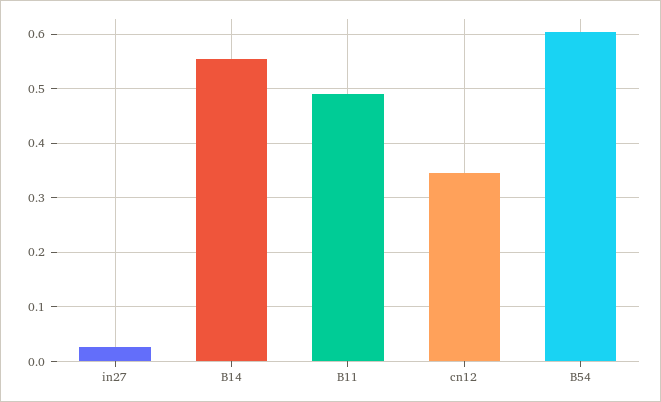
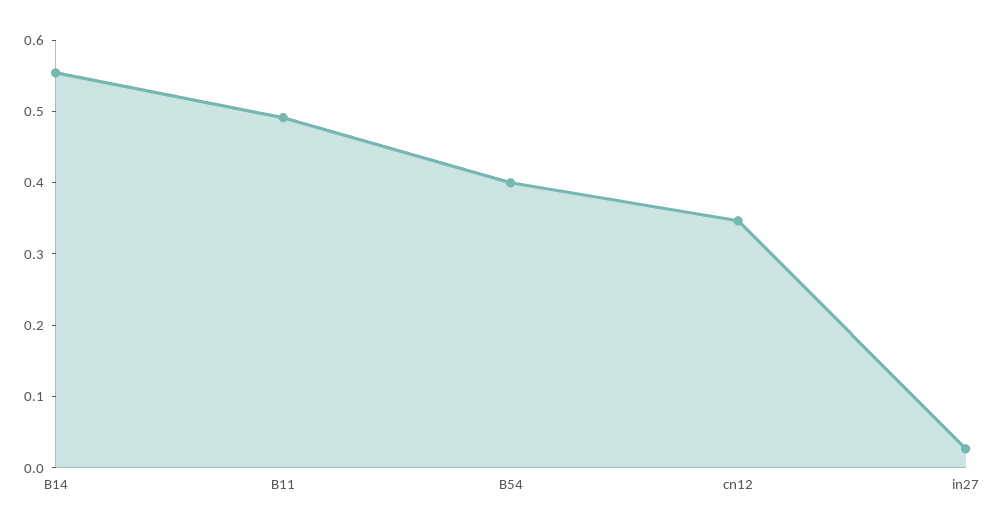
B54: 0.6 -> 0.4

